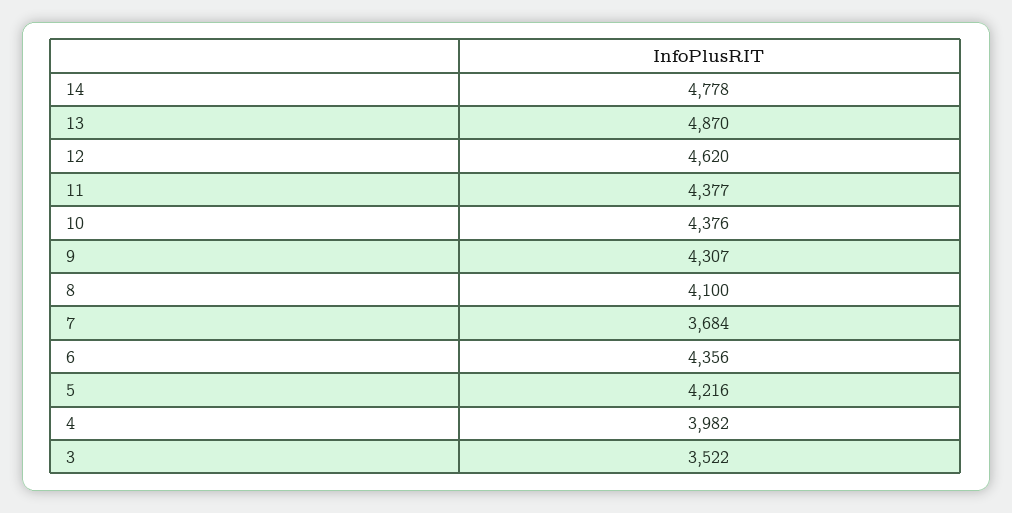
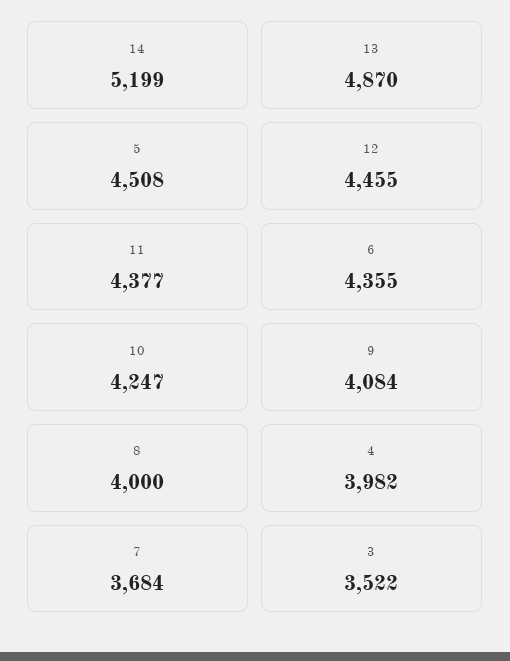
14: 4778 -> 5199
12: 4620 -> 4455
10: 4376 -> 4247
9: 4307 -> 4084
8: 4100 -> 4000
6: 4356 -> 4355
5: 4216 -> 4508

